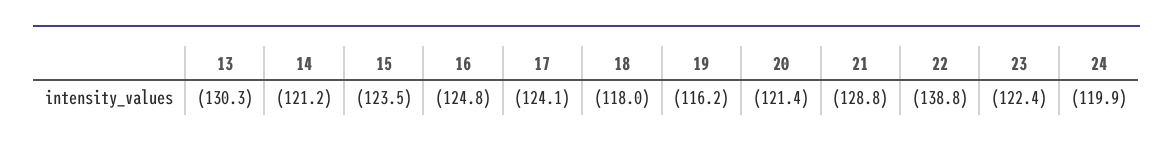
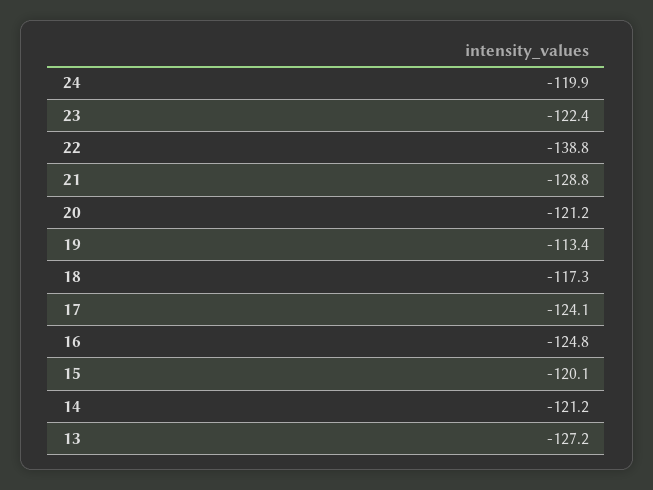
13: -130.3 -> -127.2
15: -123.5 -> -120.1
18: -118 -> -117.3
19: -116.2 -> -113.4
20: -121.4 -> -121.2

